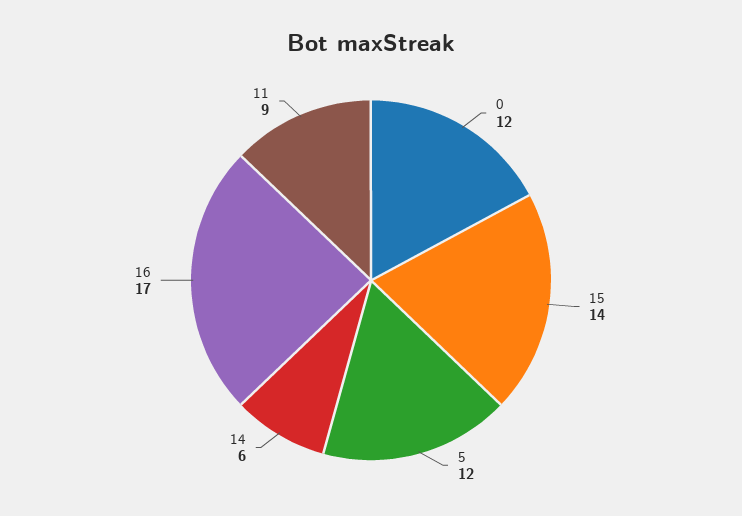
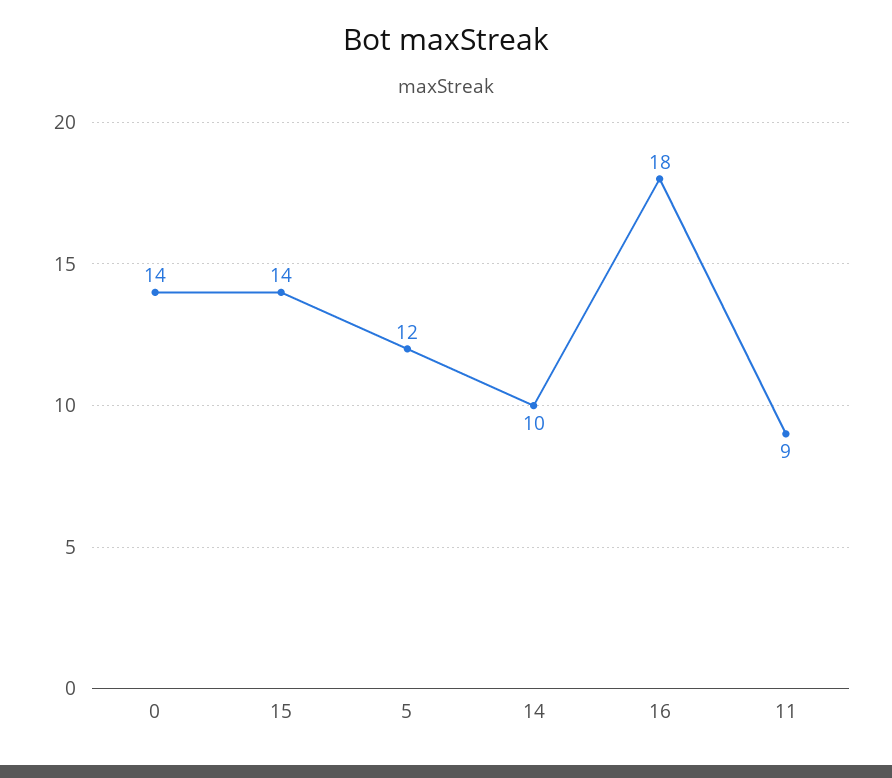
0: 12 -> 14
14: 6 -> 10
16: 17 -> 18

